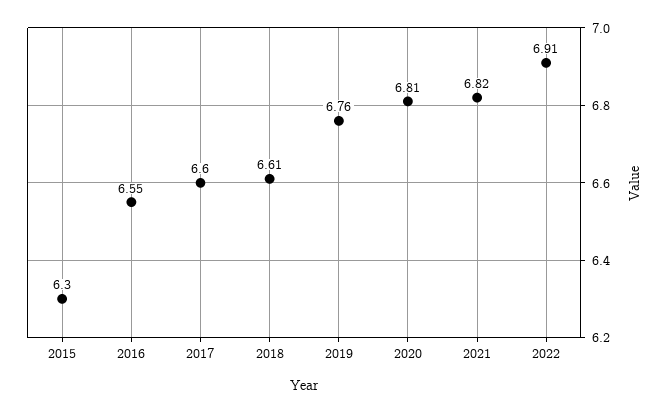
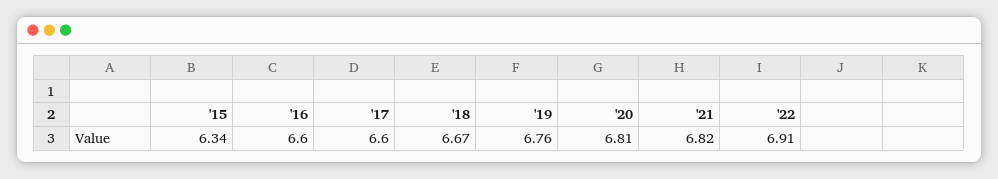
2015: 6.3 -> 6.34
2016: 6.55 -> 6.6
2018: 6.61 -> 6.67

